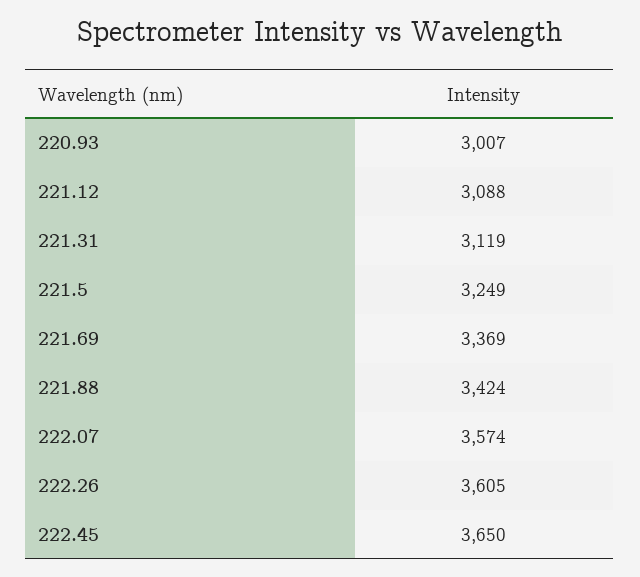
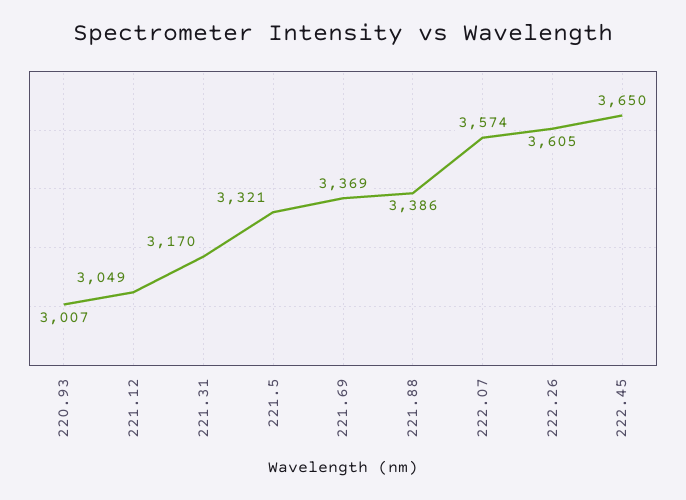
221.12: 3088 -> 3049
221.31: 3119 -> 3170
221.5: 3249 -> 3321
221.88: 3424 -> 3386

